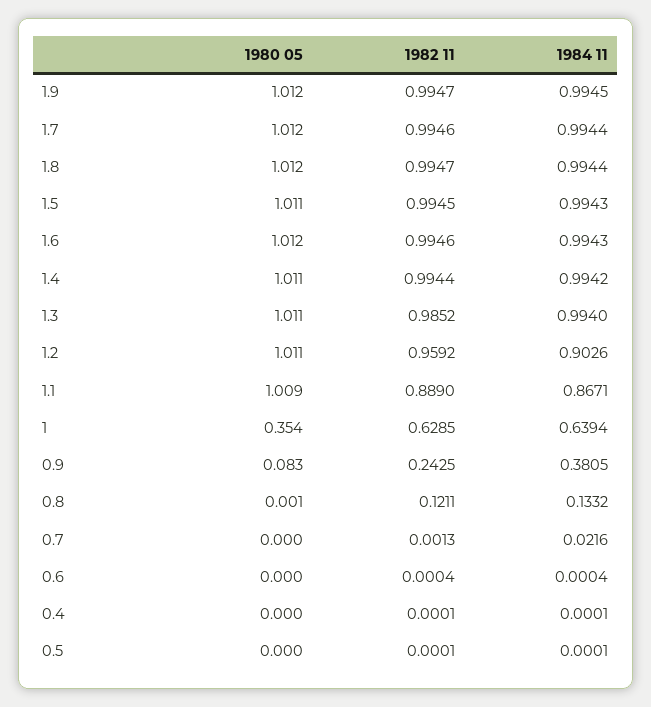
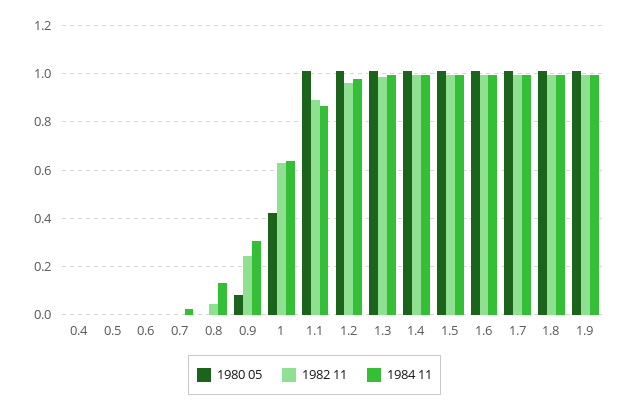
1984 11, 1.2: 0.9026 -> 0.975
1980 05, 1: 0.354 -> 0.425
1984 11, 0.9: 0.3805 -> 0.3
1982 11, 0.8: 0.1211 -> 0.05

